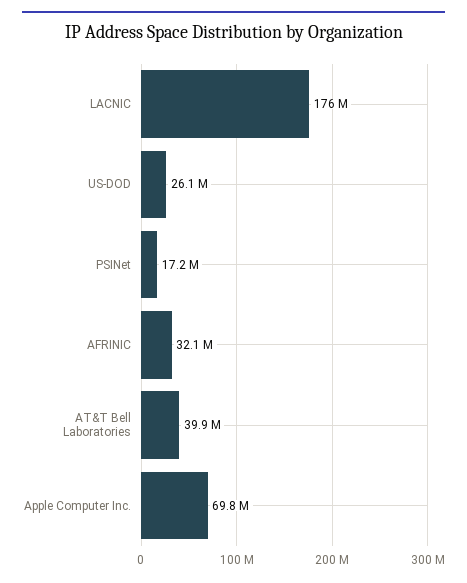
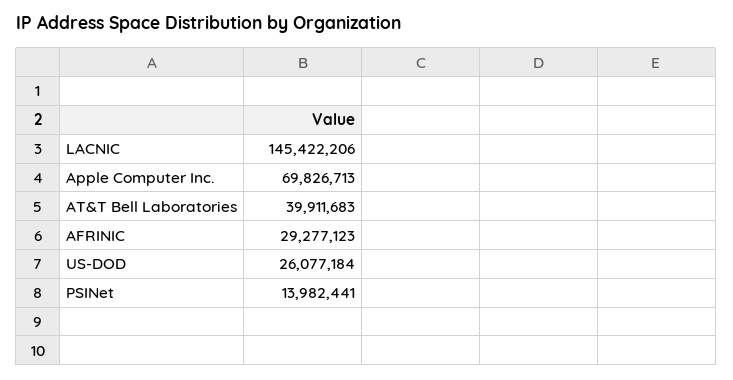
LACNIC: 176000000 -> 145422206
PSINet: 17200000 -> 13982441
AFRINIC: 32100000 -> 29277123

